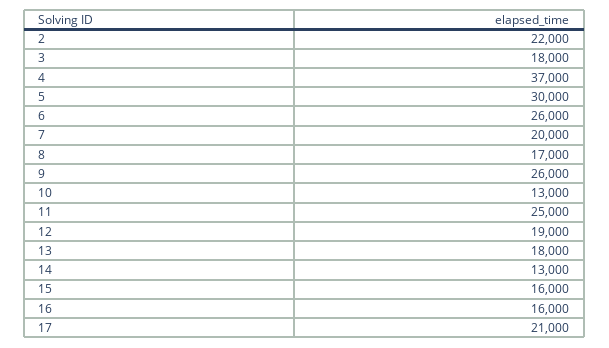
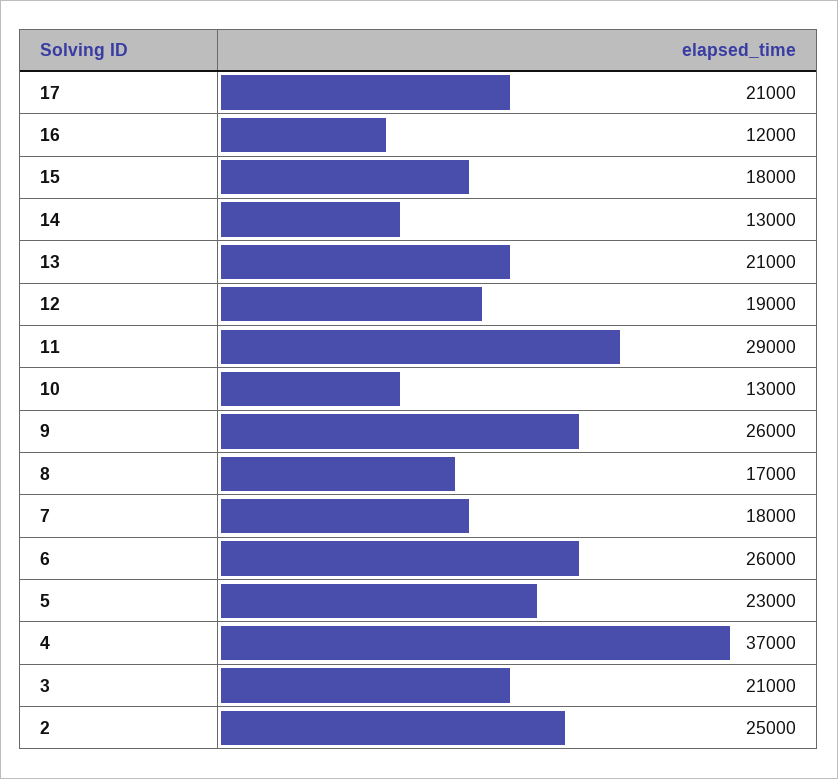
2: 22000 -> 25000
3: 18000 -> 21000
5: 30000 -> 23000
7: 20000 -> 18000
11: 25000 -> 29000
13: 18000 -> 21000
15: 16000 -> 18000
16: 16000 -> 12000

